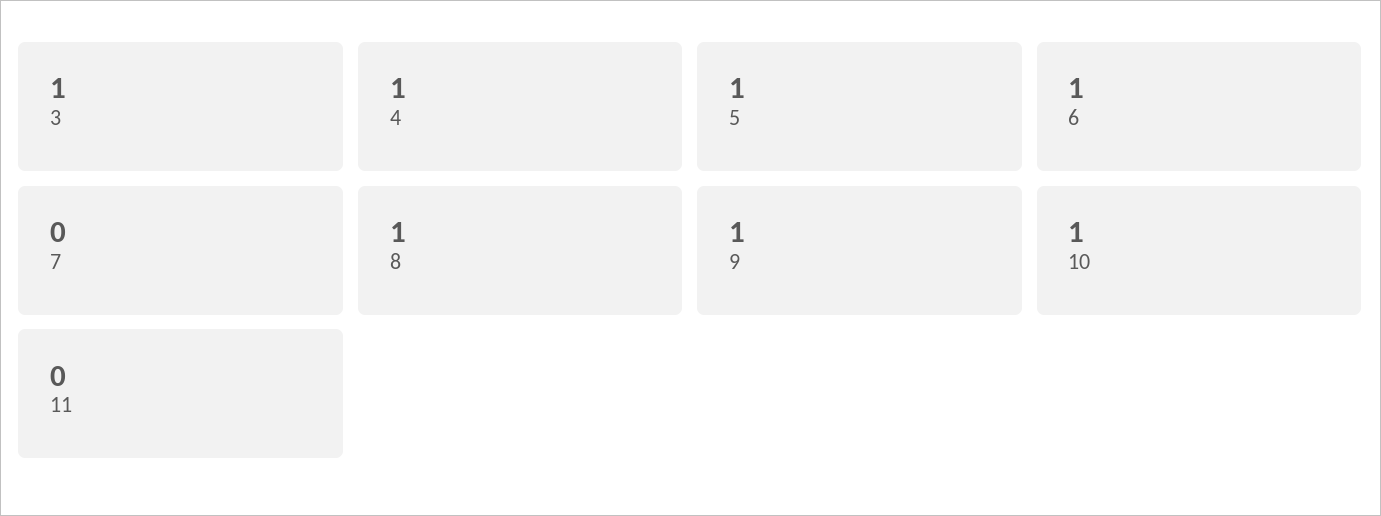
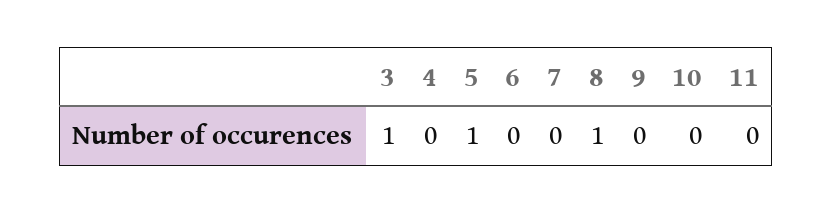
4: 1 -> 0
6: 1 -> 0
9: 1 -> 0
10: 1 -> 0

